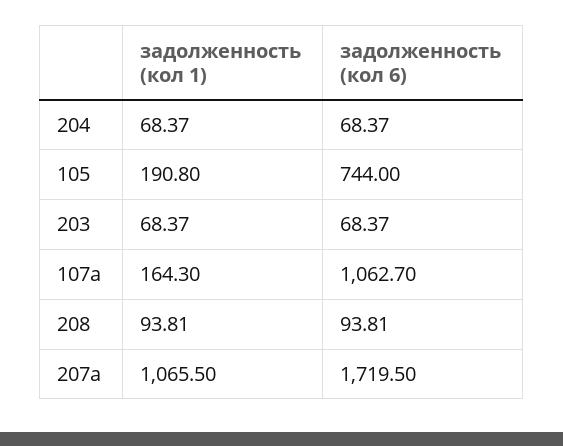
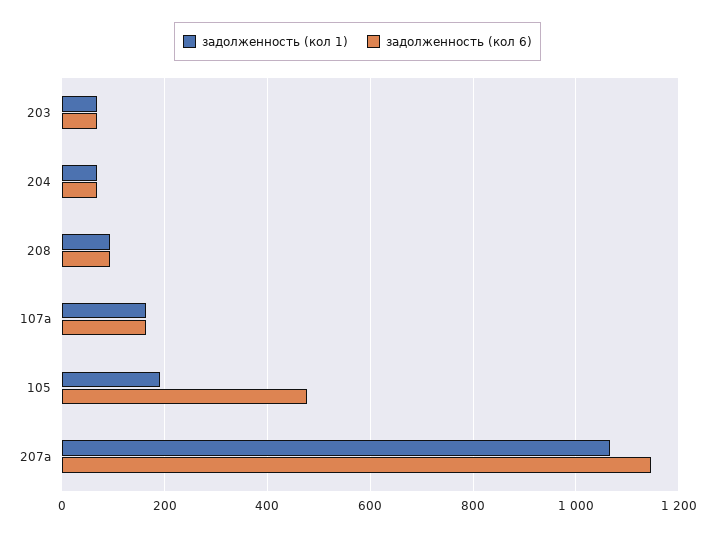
задолженность (кол 6), 105: 744 -> 480
задолженность (кол 6), 107а: 1062.7 -> 160
задолженность (кол 6), 207а: 1719.5 -> 1140

